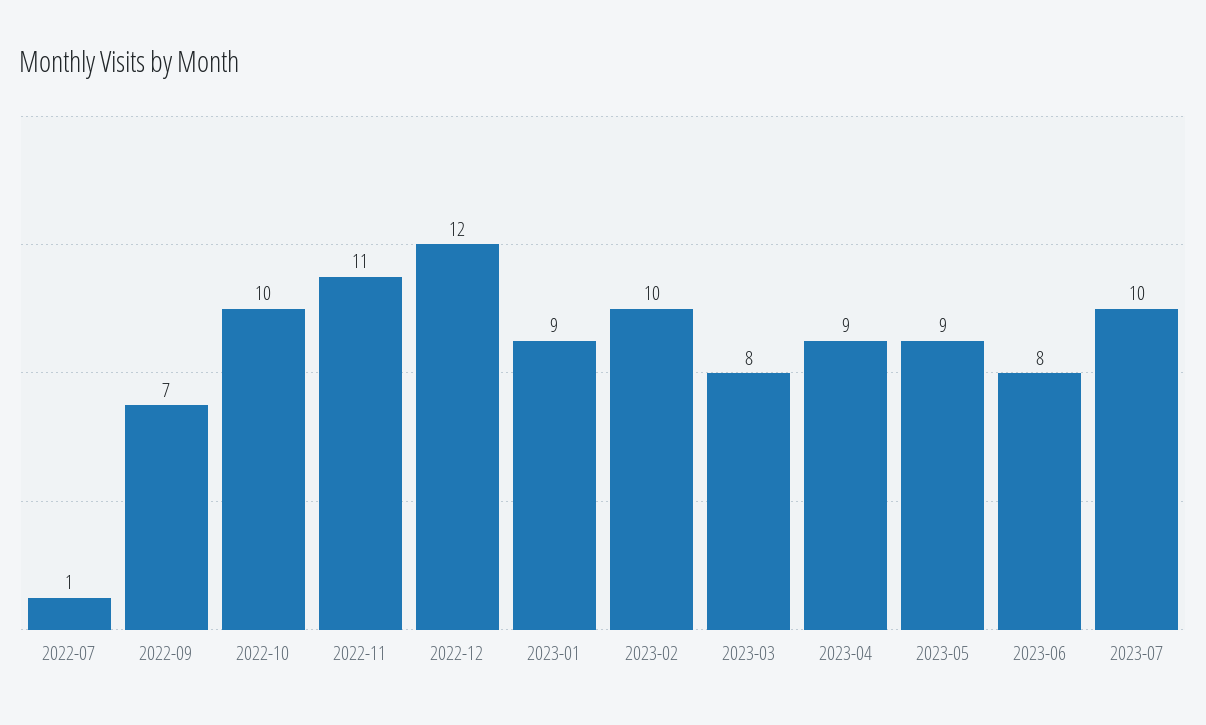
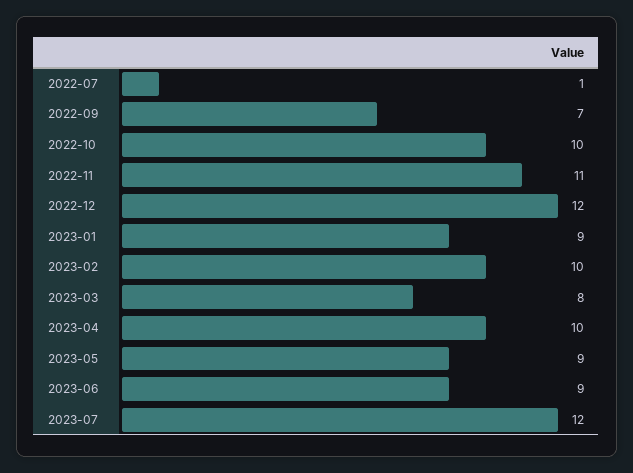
2023-04: 9 -> 10
2023-06: 8 -> 9
2023-07: 10 -> 12

